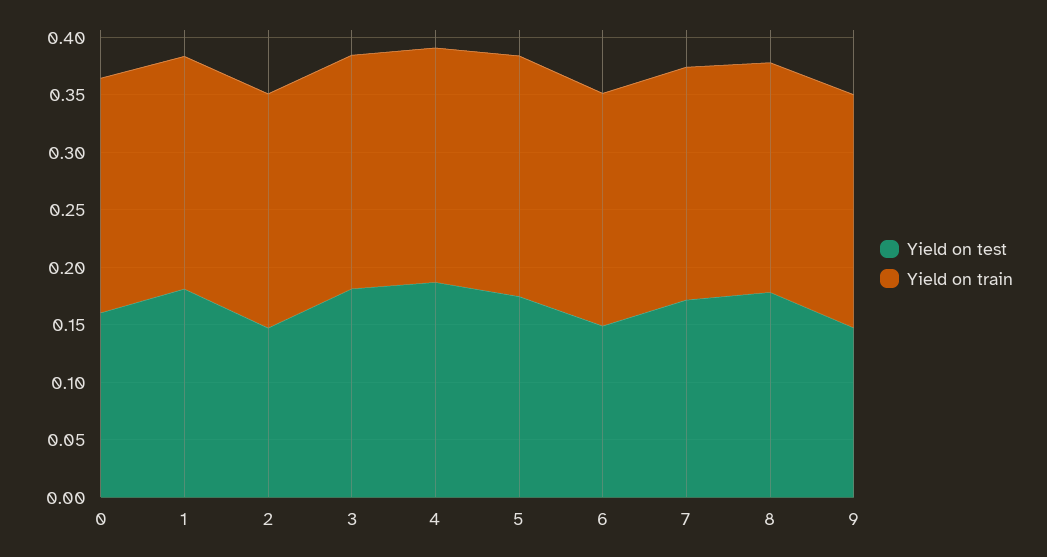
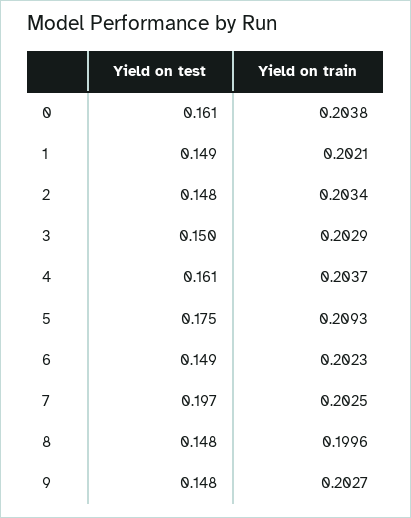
Yield on test, 1: 0.18 -> 0.149
Yield on test, 3: 0.18 -> 0.15
Yield on test, 4: 0.19 -> 0.161
Yield on test, 7: 0.17 -> 0.197
Yield on test, 8: 0.18 -> 0.148

